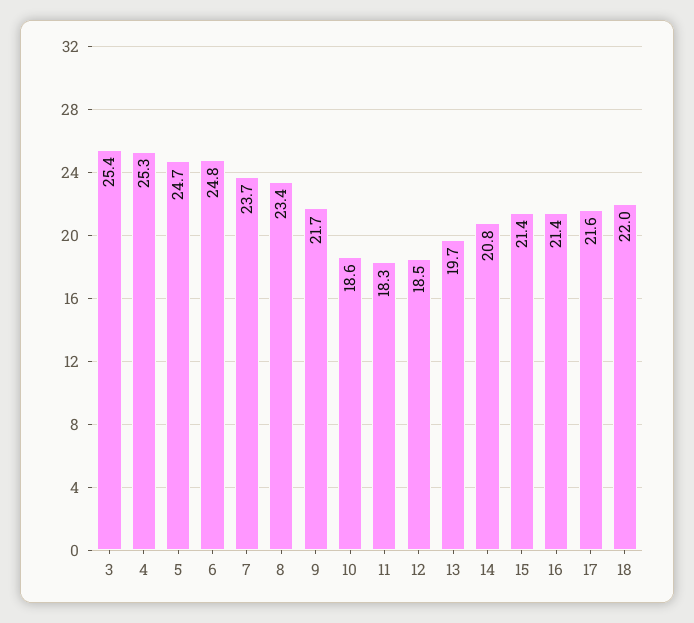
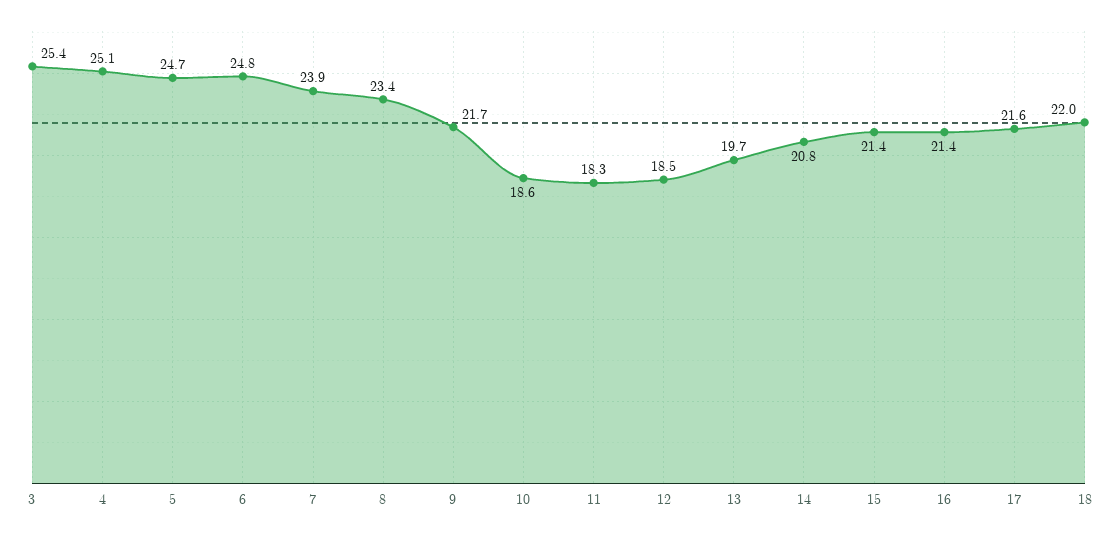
4: 25.3 -> 25.1
7: 23.7 -> 23.9

